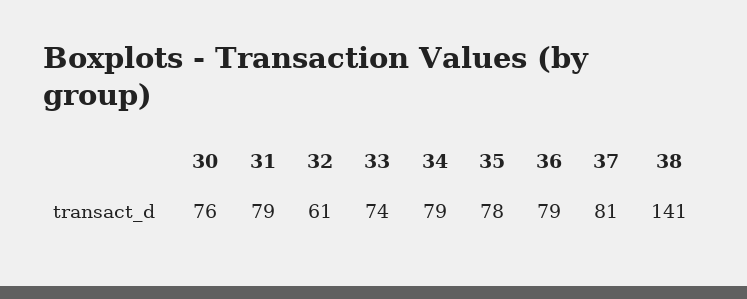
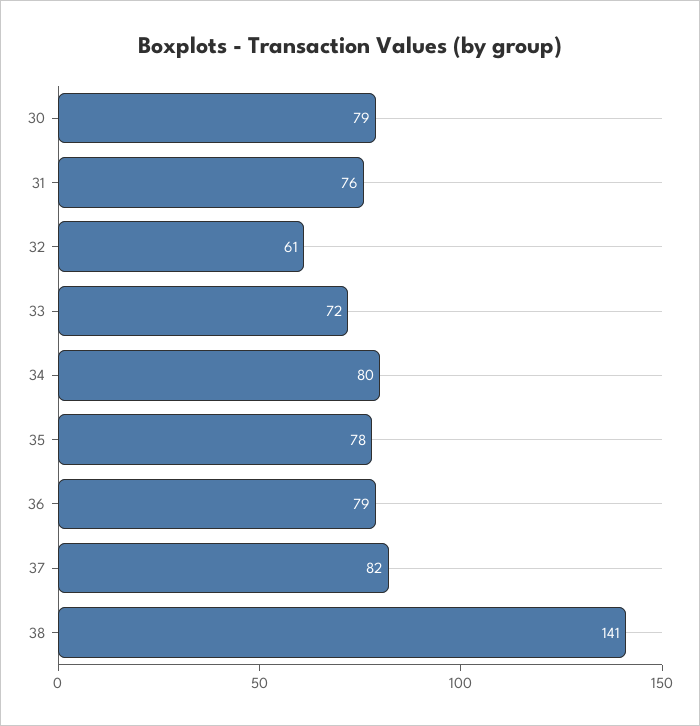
30: 76 -> 79
31: 79 -> 76
33: 74 -> 72
34: 79 -> 80
37: 81 -> 82

